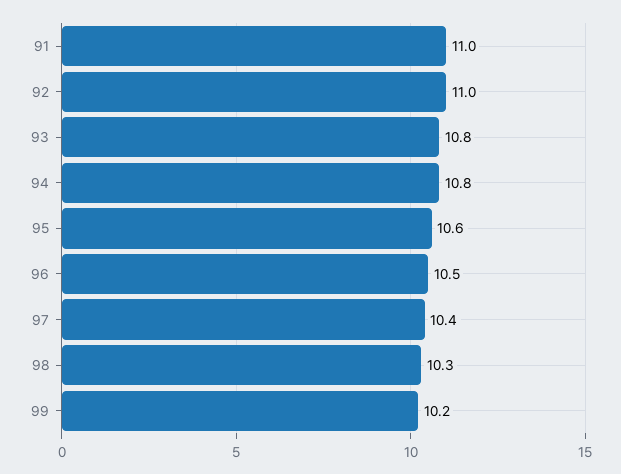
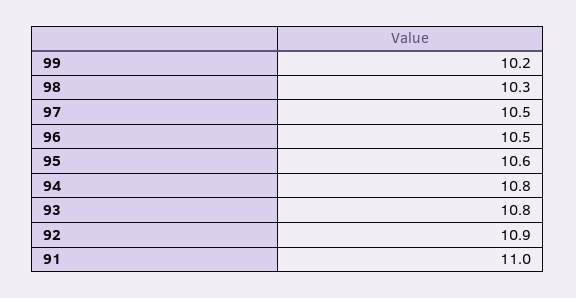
92: 11 -> 10.9
97: 10.4 -> 10.5

